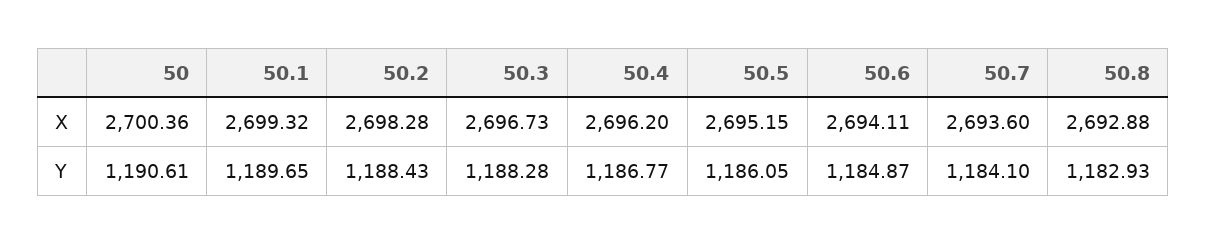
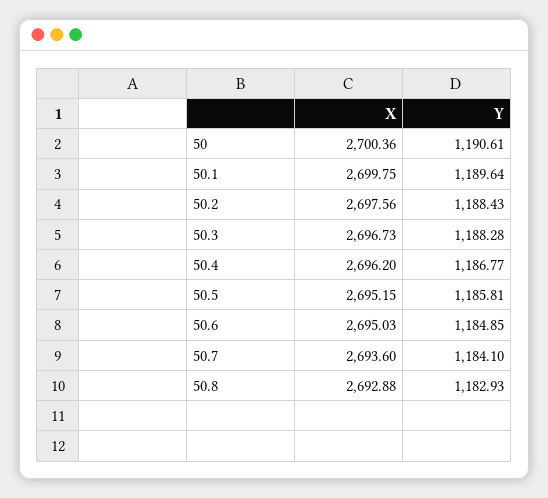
50.1, X: 2699.32 -> 2699.75
50.2, X: 2698.28 -> 2697.56
50.6, X: 2694.11 -> 2695.03
50.1, Y: 1189.65 -> 1189.64
50.5, Y: 1186.05 -> 1185.81
50.6, Y: 1184.87 -> 1184.85

